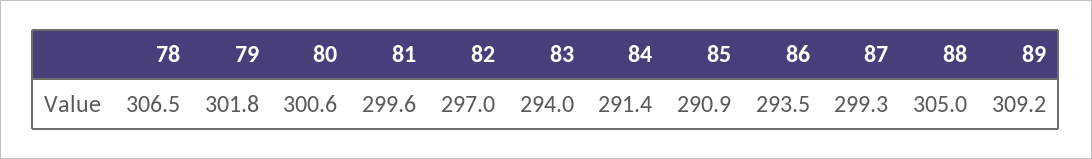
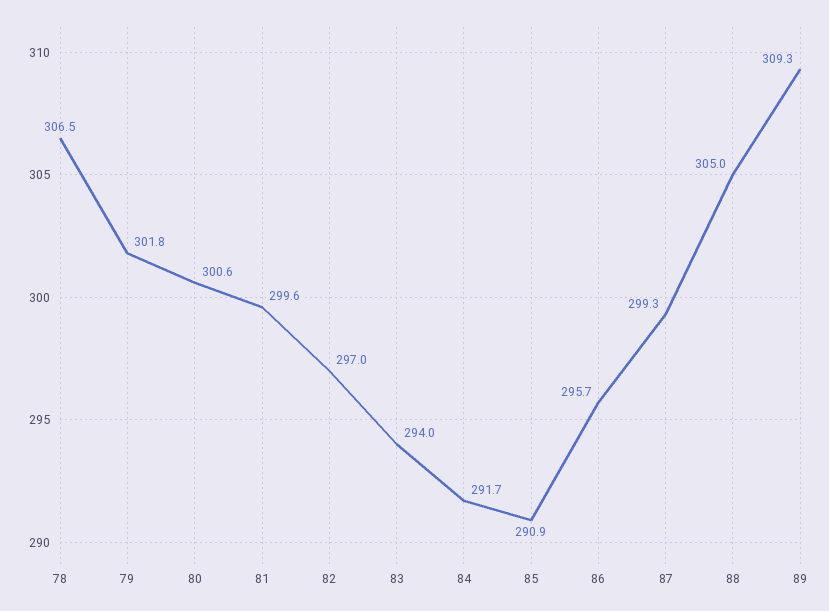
84: 291.4 -> 291.7
86: 293.5 -> 295.7
89: 309.2 -> 309.3

